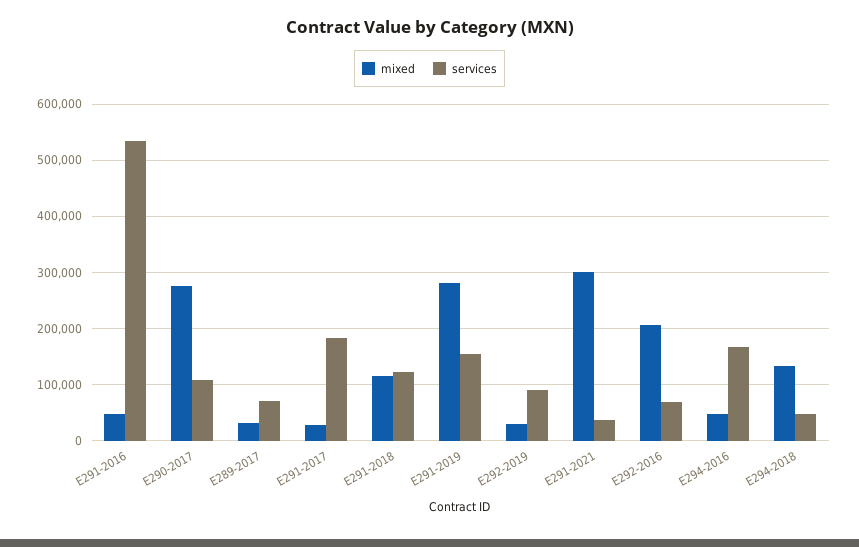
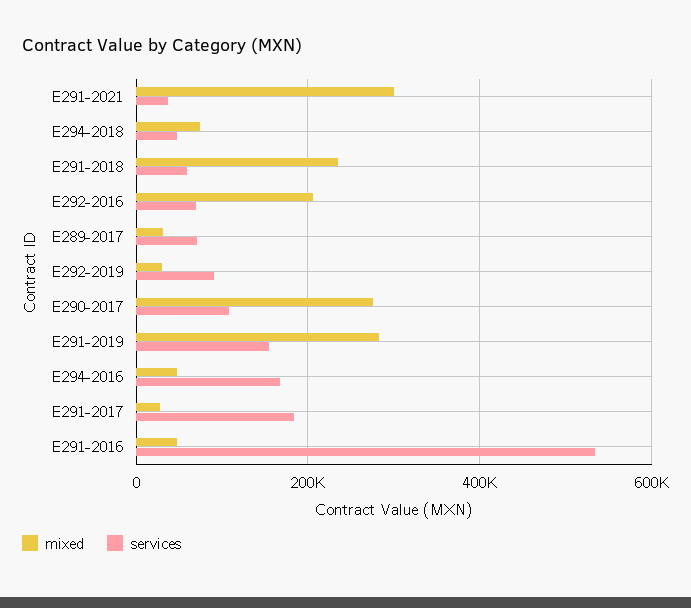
mixed, E291-2018: 120000 -> 240000
services, E291-2018: 120000 -> 60000
mixed, E294-2018: 140000 -> 80000

